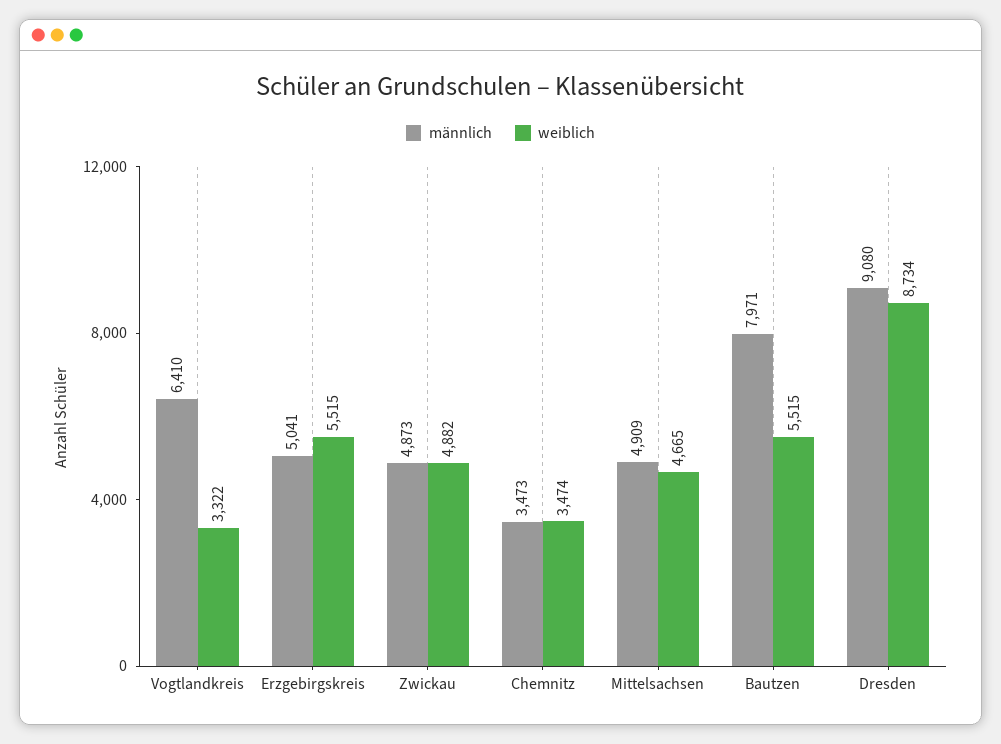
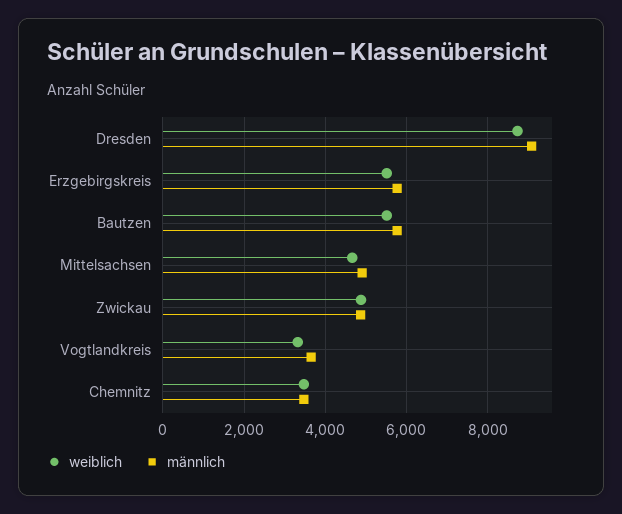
männlich, Vogtlandkreis: 6410 -> 3600
männlich, Erzgebirgskreis: 5041 -> 5800
männlich, Bautzen: 7971 -> 5800

